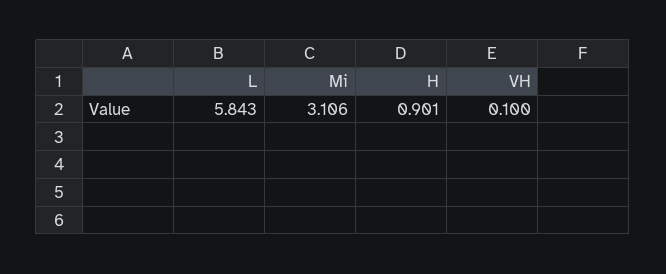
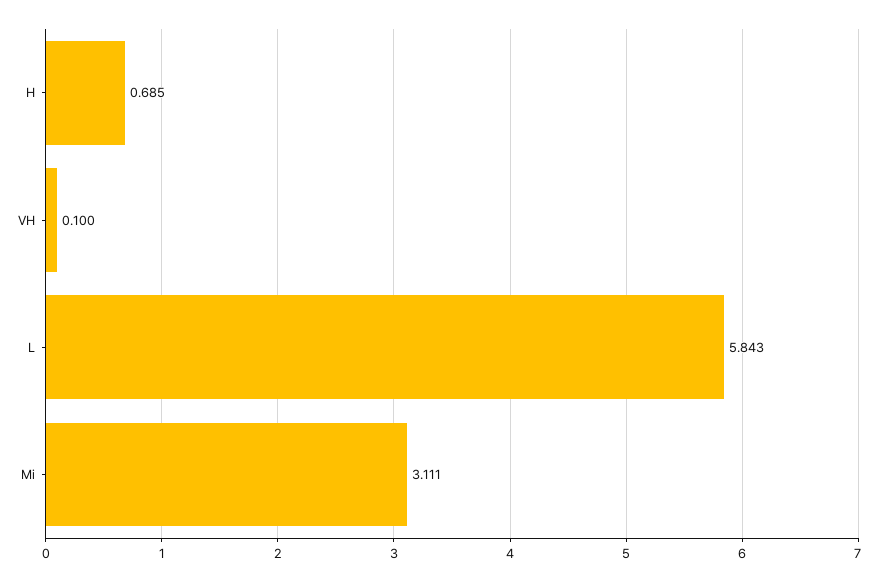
Mi: 3.106 -> 3.111
H: 0.901 -> 0.685

